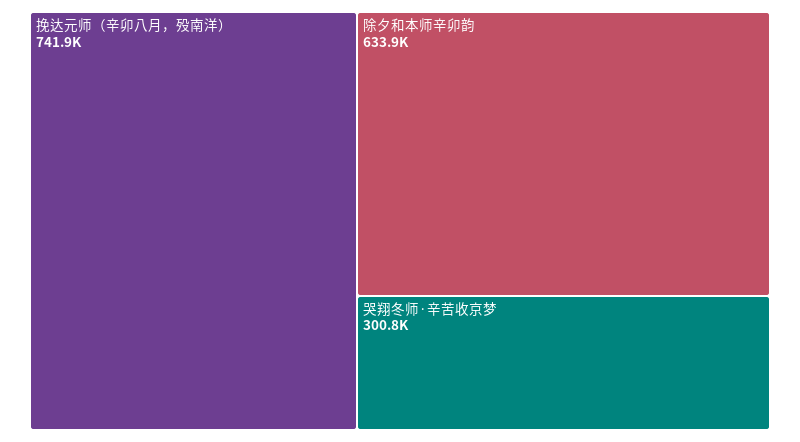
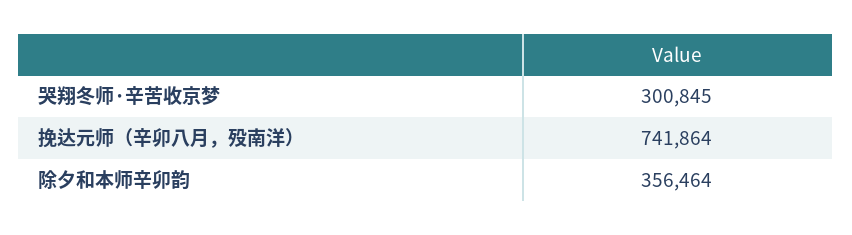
除夕和本师辛卯韵: 633900 -> 356464

